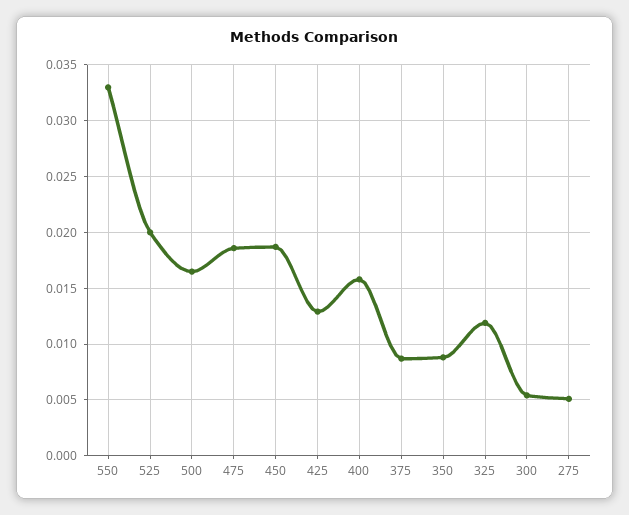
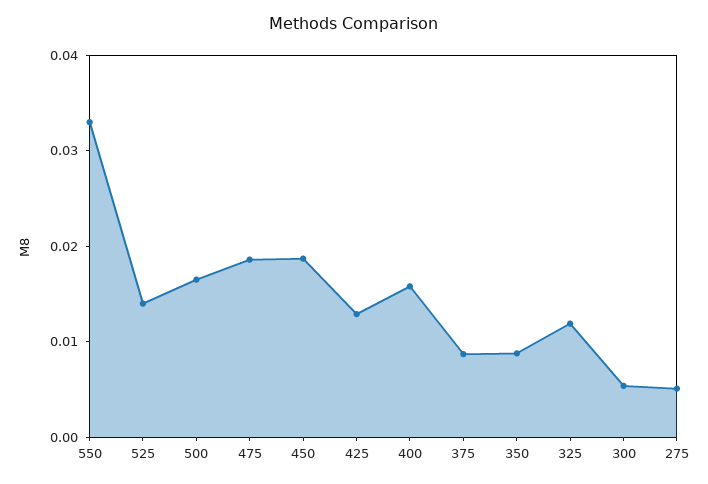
525: 0.02 -> 0.014

